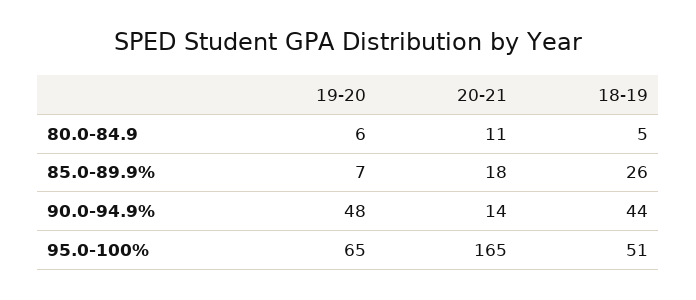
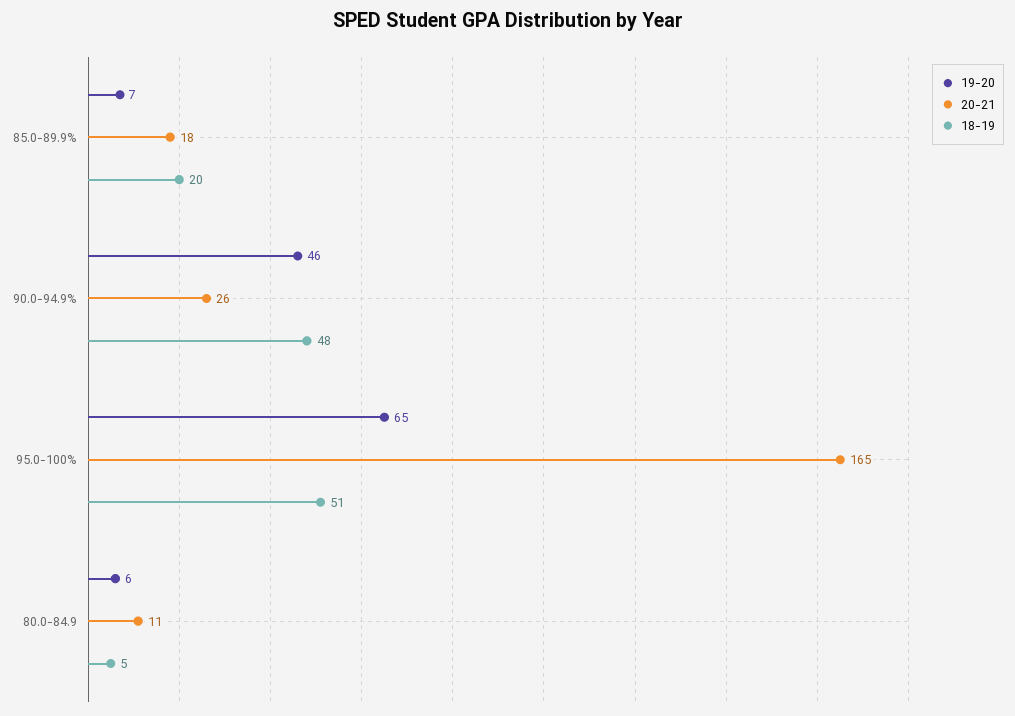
18-19, 85.0-89.9%: 26 -> 20
19-20, 90.0-94.9%: 48 -> 46
20-21, 90.0-94.9%: 14 -> 26
18-19, 90.0-94.9%: 44 -> 48

